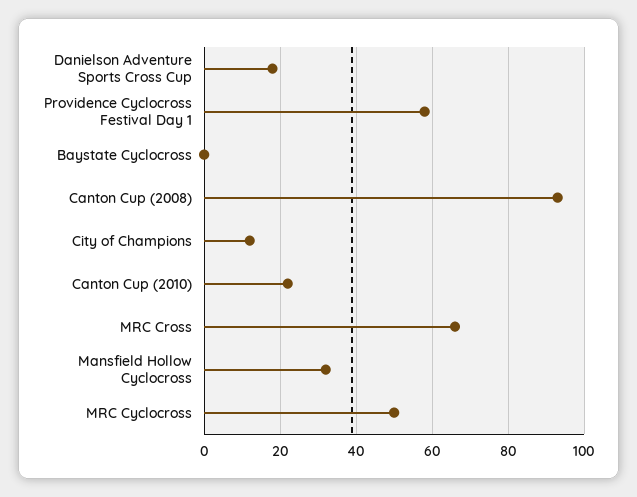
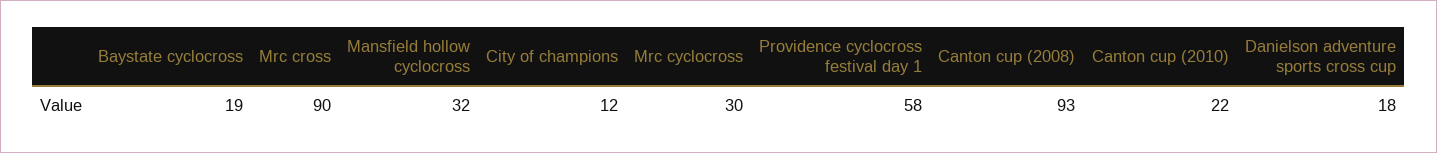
Baystate Cyclocross: 0 -> 19
MRC Cross: 65 -> 90
MRC Cyclocross: 50 -> 30

